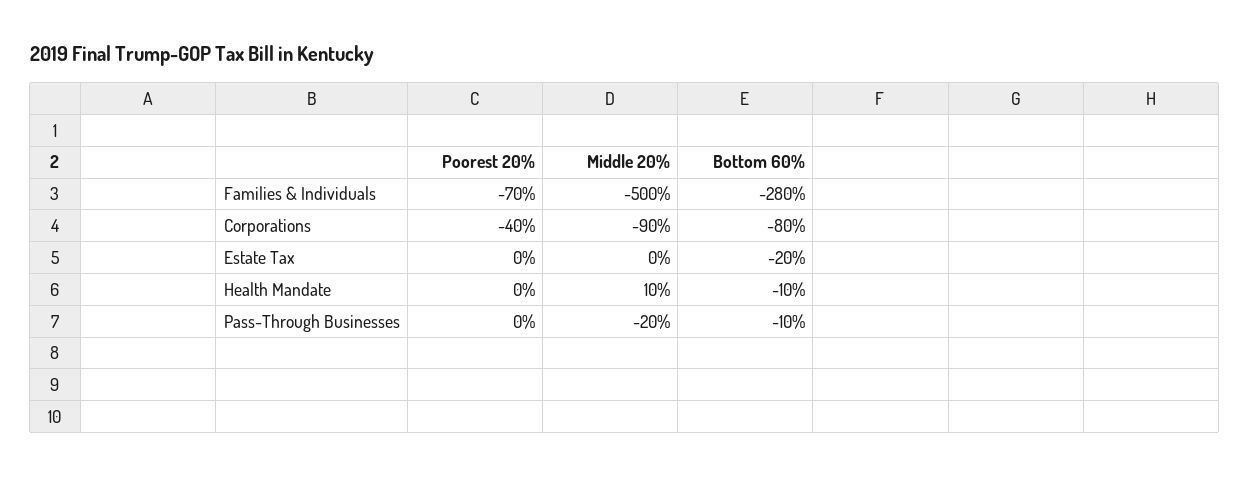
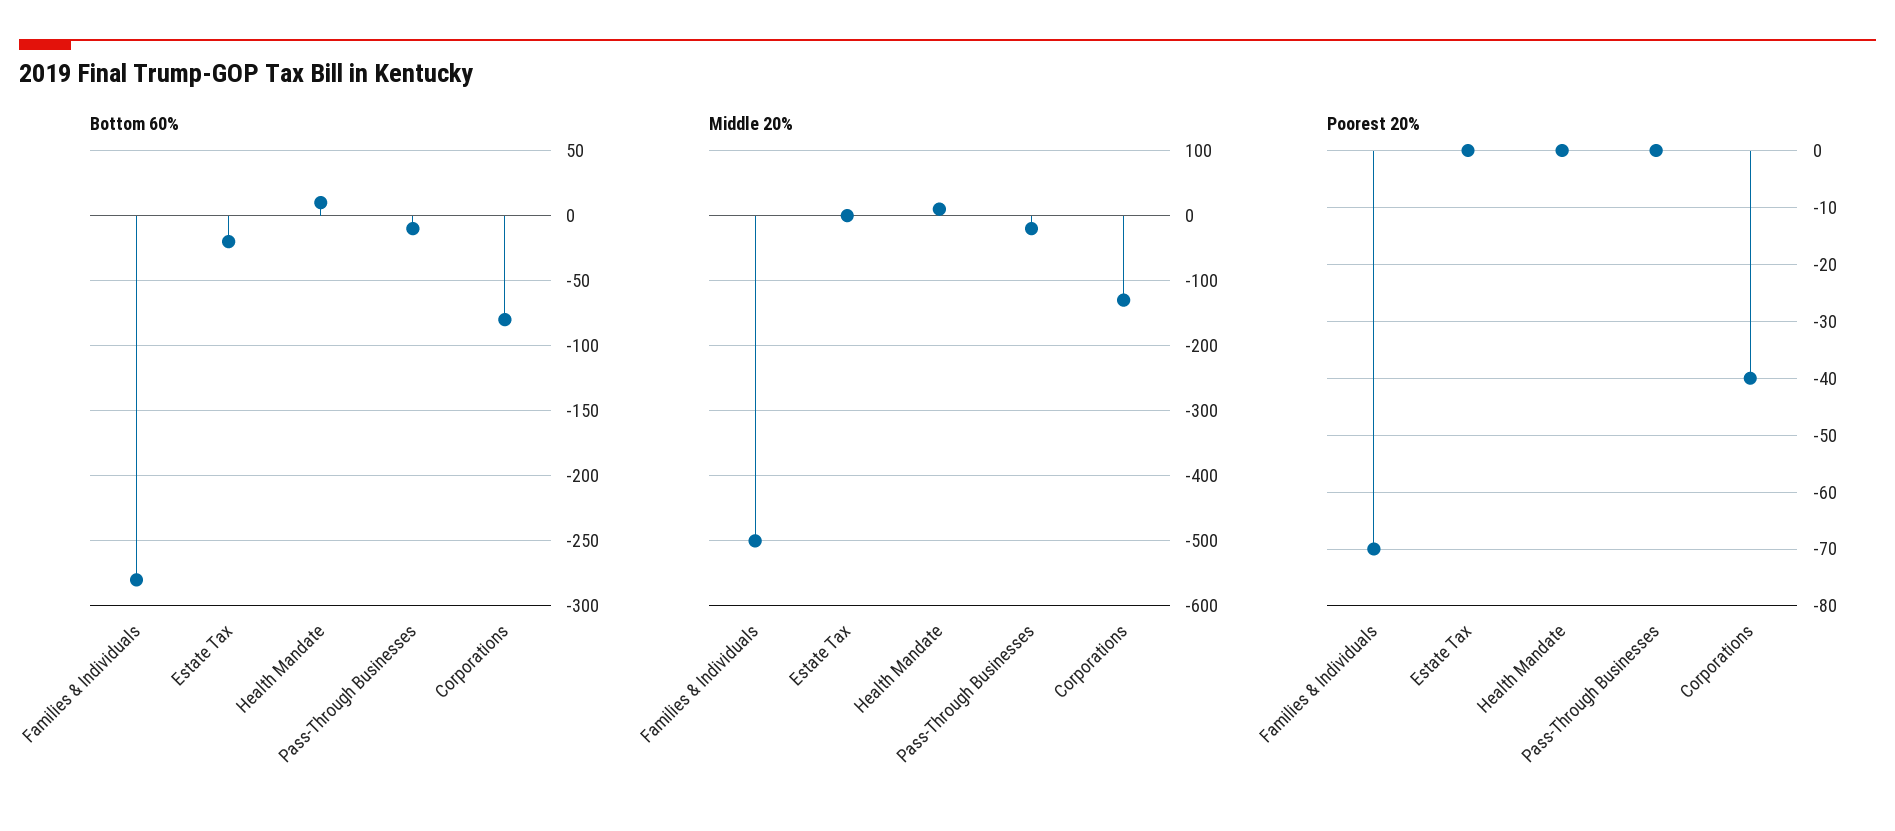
Middle 20%, Corporations: -90 -> -130
Bottom 60%, Health Mandate: -10 -> 10

